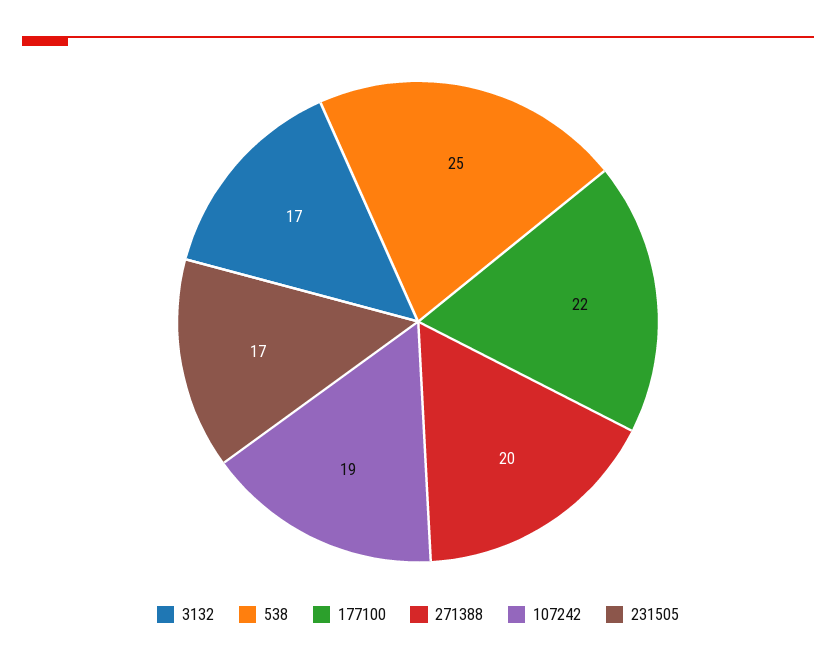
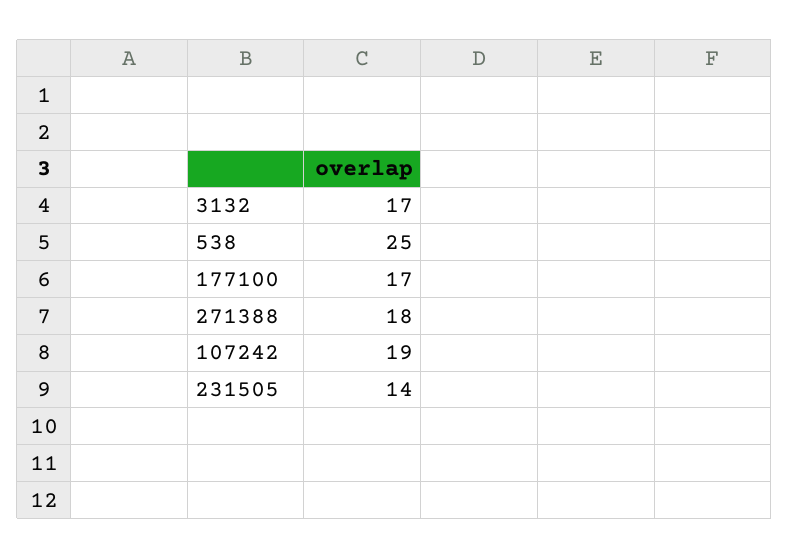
177100: 22 -> 17
271388: 20 -> 18
231505: 17 -> 14

